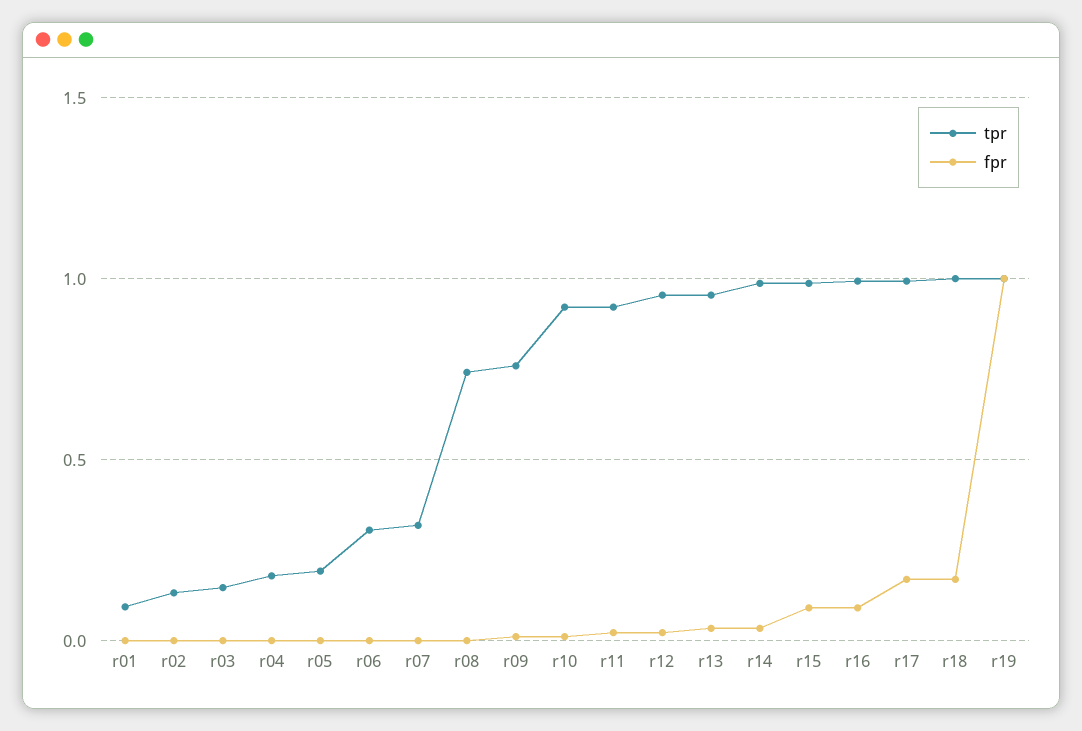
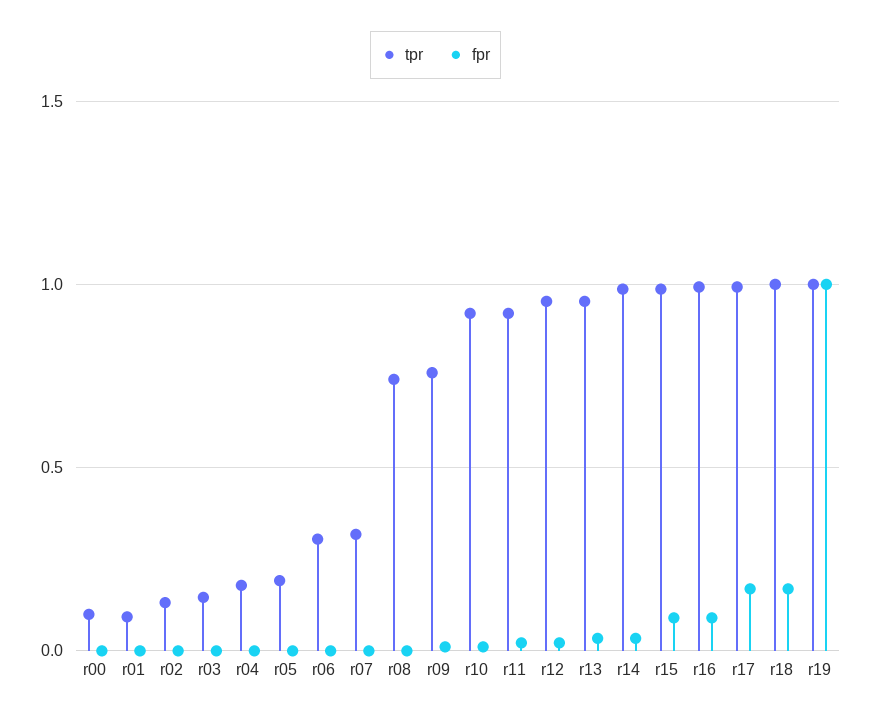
tpr, r00: none -> 0.1
fpr, r00: none -> 0

